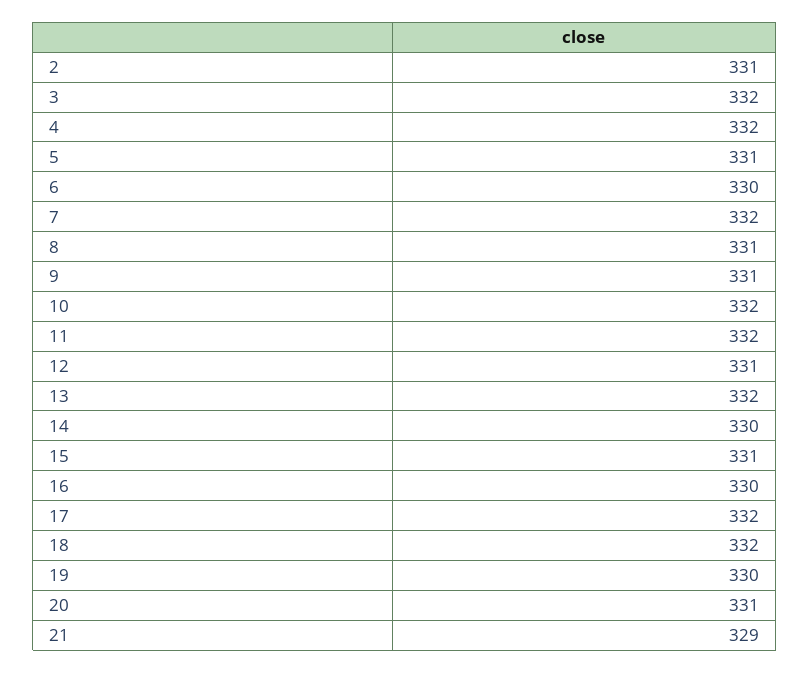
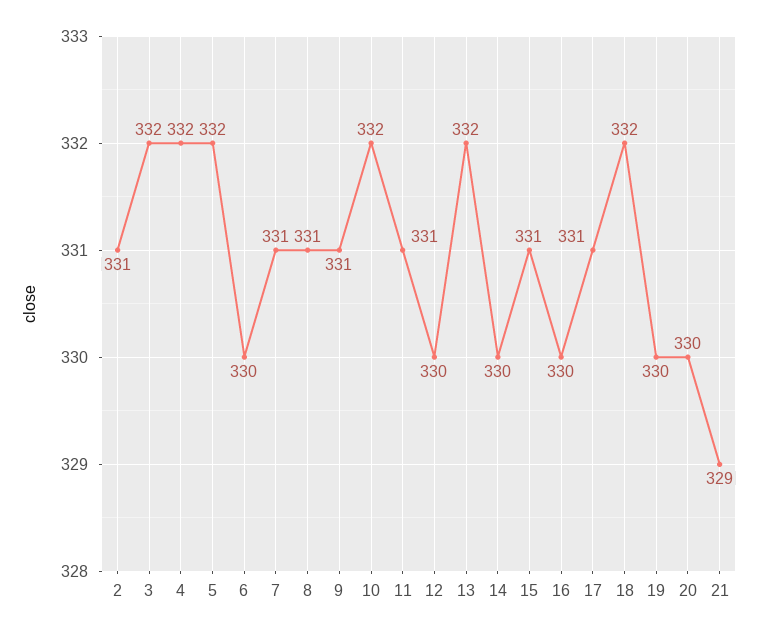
5: 331 -> 332
7: 332 -> 331
11: 332 -> 331
12: 331 -> 330
17: 332 -> 331
20: 331 -> 330

